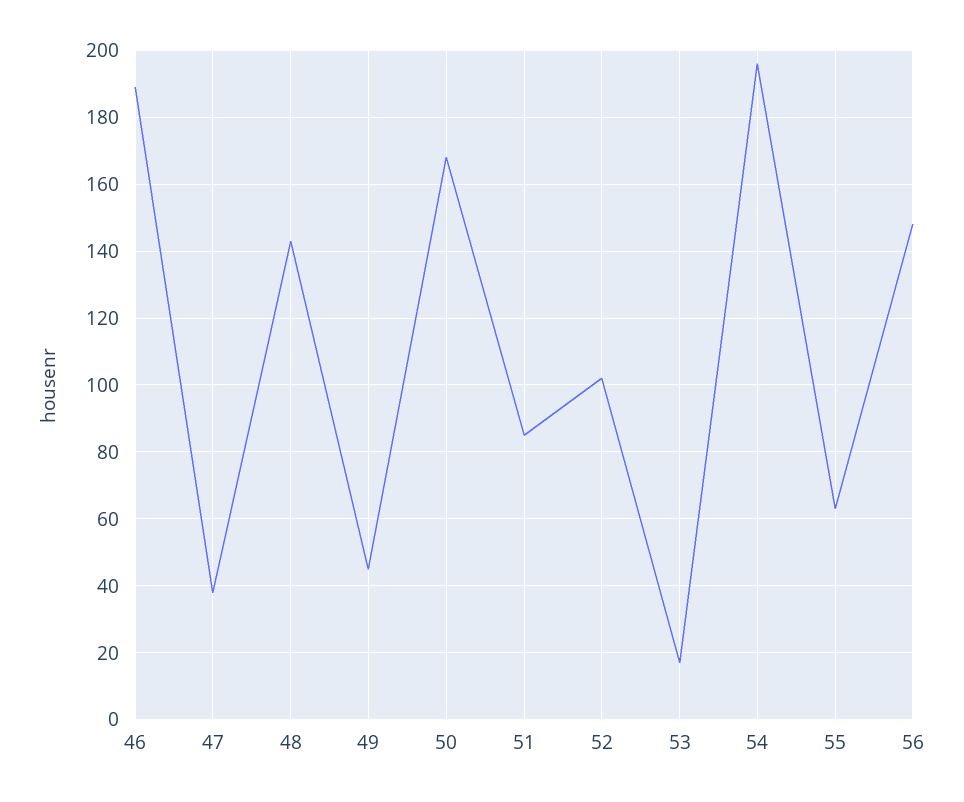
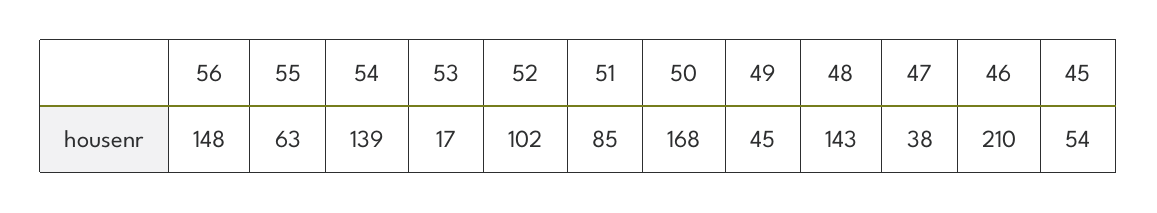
46: 190 -> 210
54: 195 -> 139
45: none -> 54

